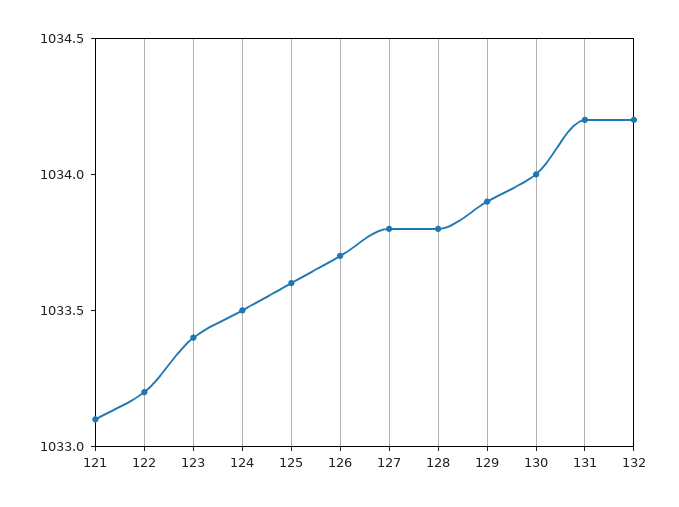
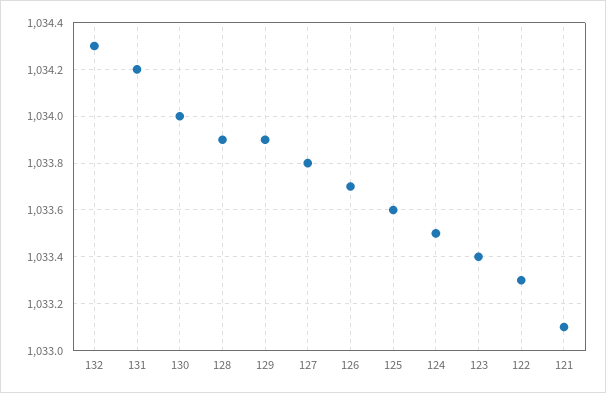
122: 1033.2 -> 1033.3
128: 1033.8 -> 1033.9
132: 1034.2 -> 1034.3

